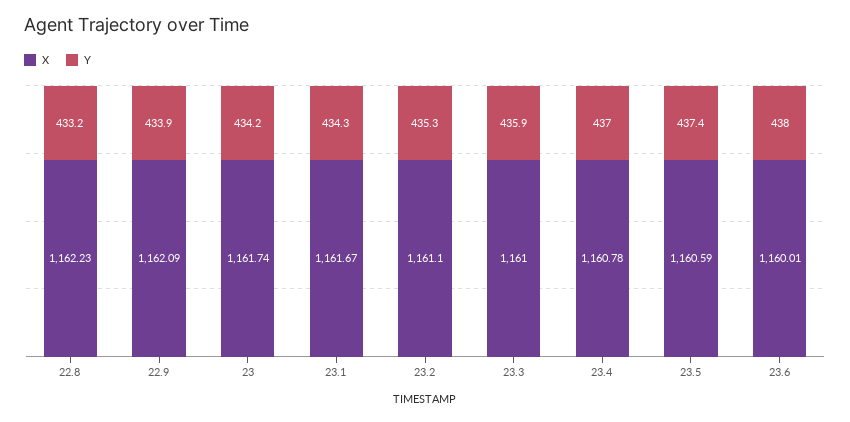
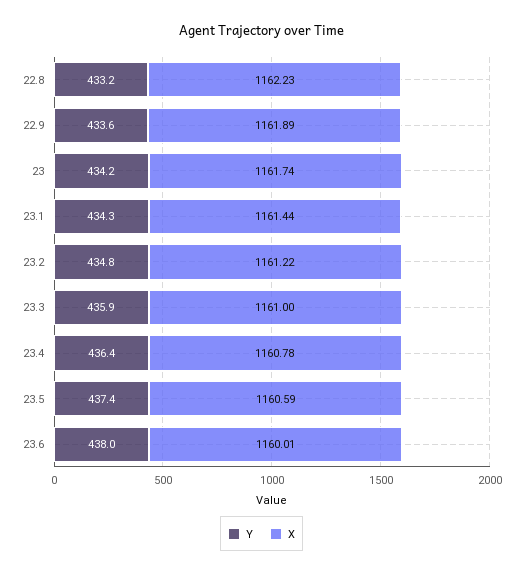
X, 22.9: 1162.09 -> 1161.89
Y, 22.9: 433.9 -> 433.6
X, 23.1: 1161.67 -> 1161.44
X, 23.2: 1161.1 -> 1161.22
Y, 23.2: 435.3 -> 434.8
Y, 23.4: 437 -> 436.4

